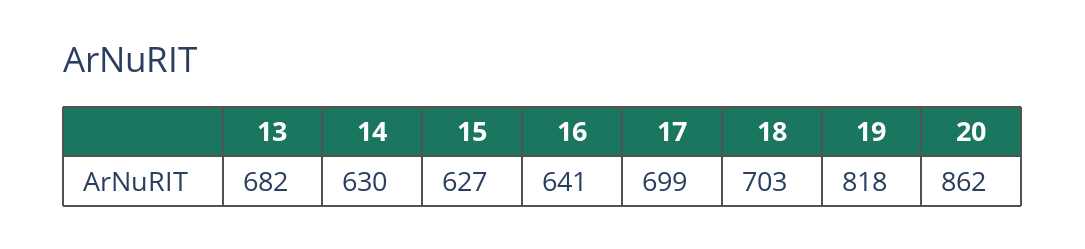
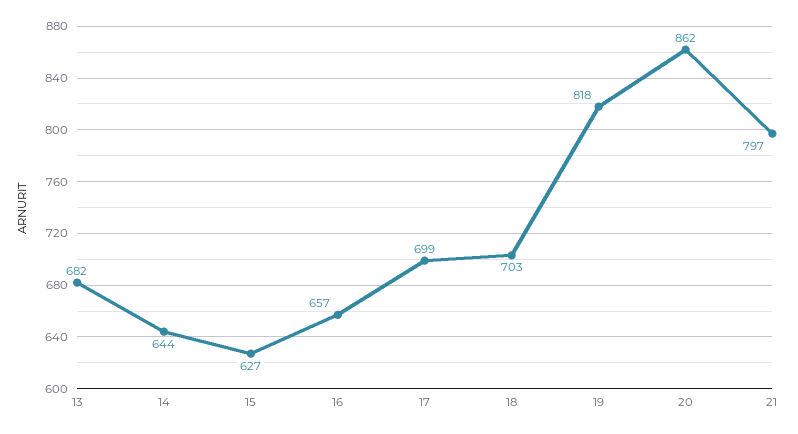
14: 630 -> 644
16: 641 -> 657
21: none -> 797

